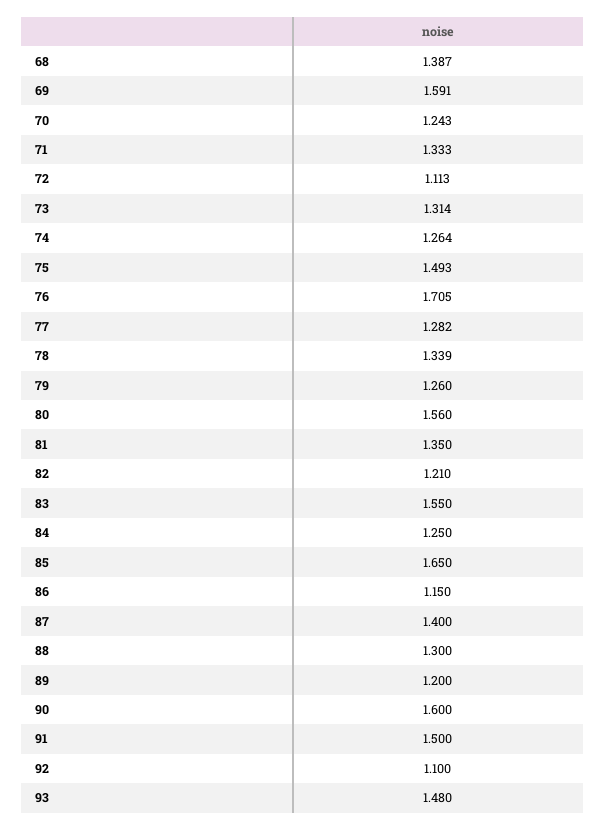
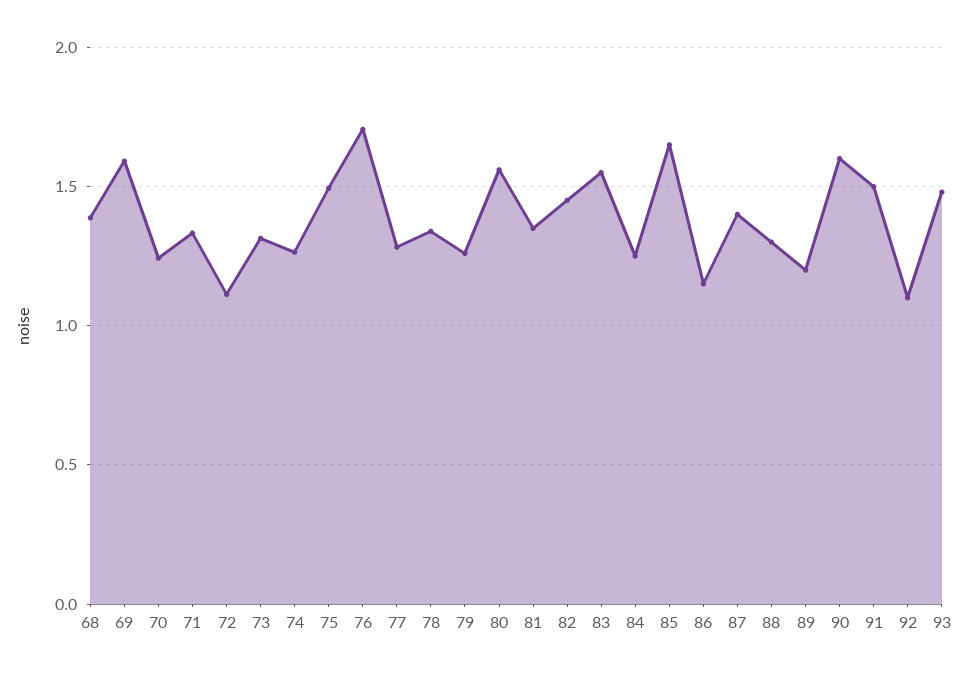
82: 1.21 -> 1.45

